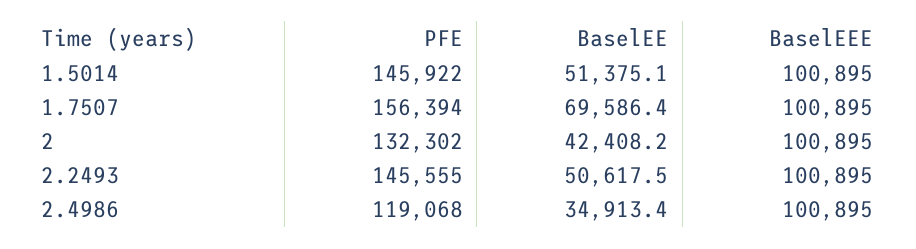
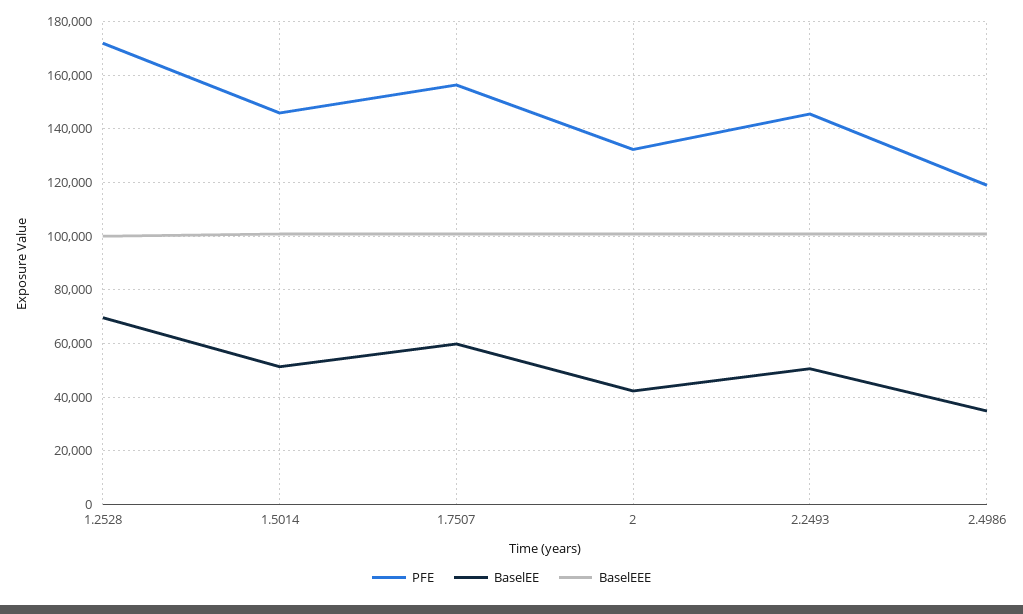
BaselEE, 1.7507: 69586.4 -> 60000
PFE, 1.2528: none -> 172500
BaselEE, 1.2528: none -> 70000
BaselEEE, 1.2528: none -> 100000

